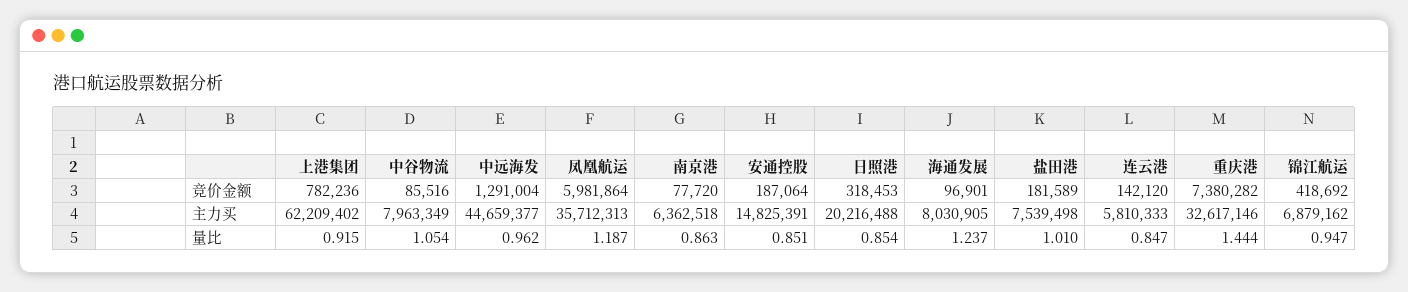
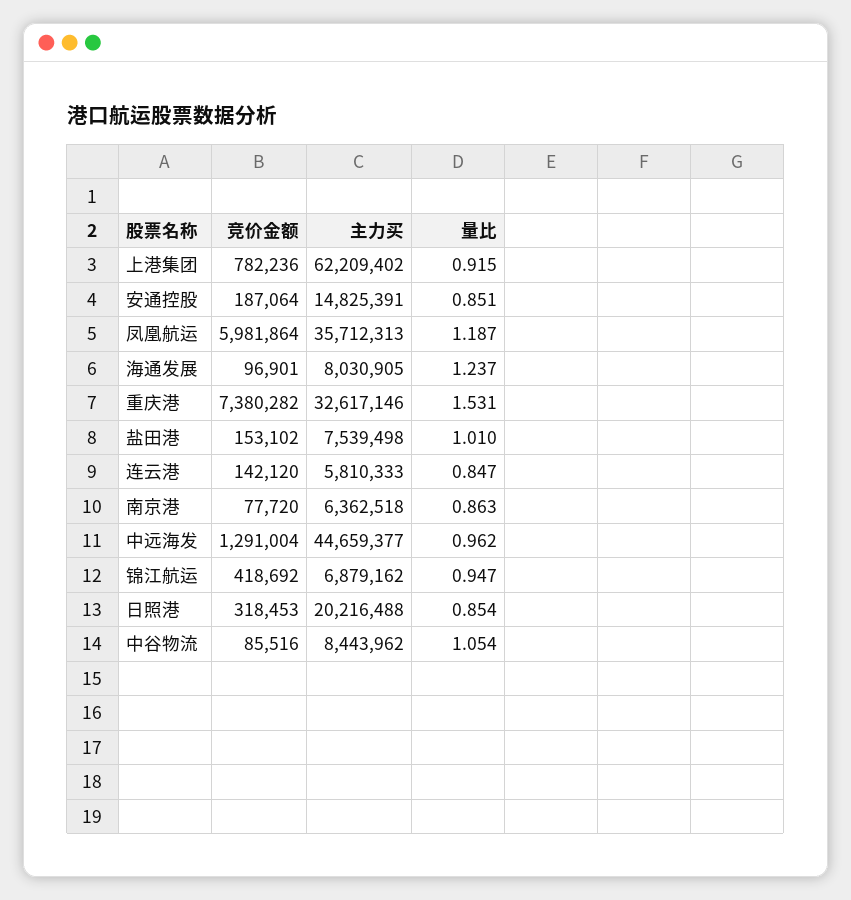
盐田港, 竞价金额: 181589 -> 153102
中谷物流, 主力买: 7963349 -> 8443962
重庆港, 量比: 1.444 -> 1.531

